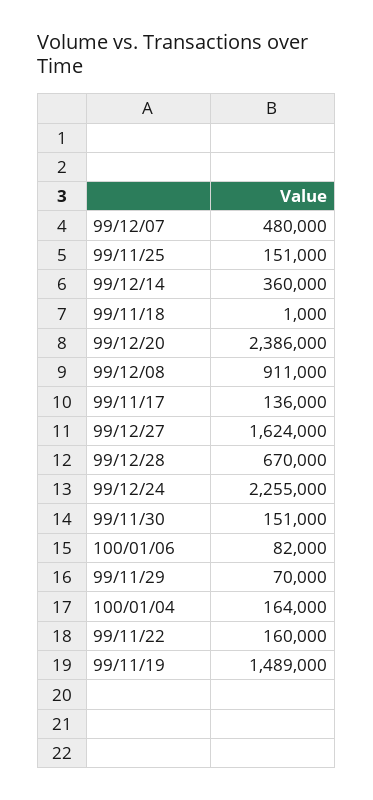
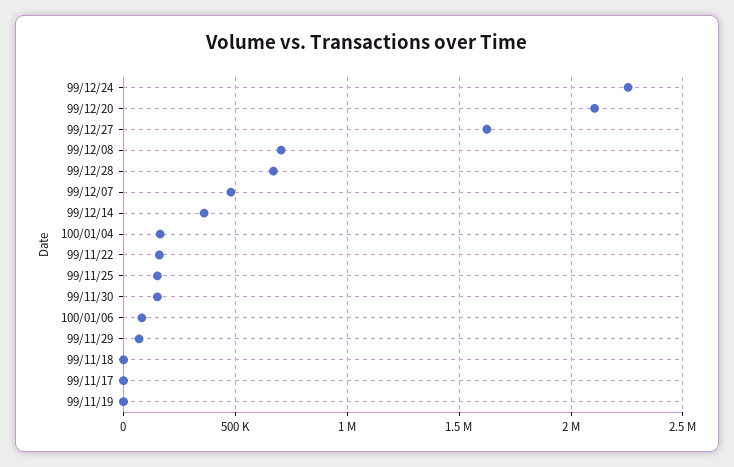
99/12/20: 2386000 -> 2100000
99/12/08: 911000 -> 700000
99/11/17: 136000 -> 0
99/11/19: 1489000 -> 0

